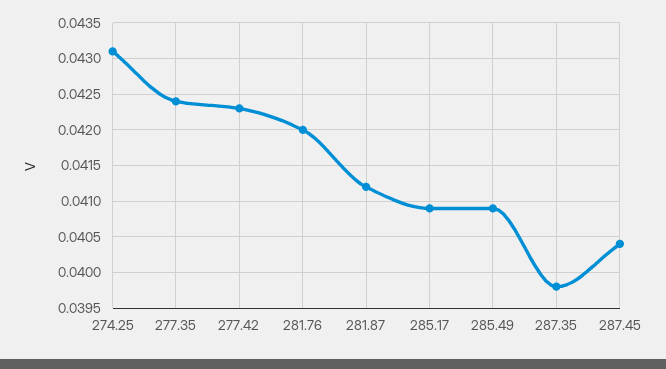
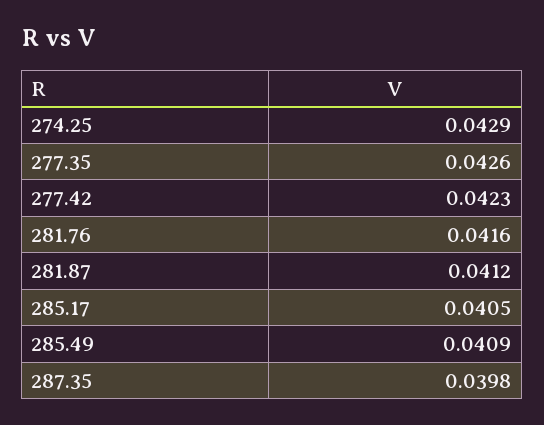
274.25: 0.0431 -> 0.0429
277.35: 0.0424 -> 0.0426
281.76: 0.042 -> 0.0416
285.17: 0.0409 -> 0.0405
287.45: 0.0404 -> none

